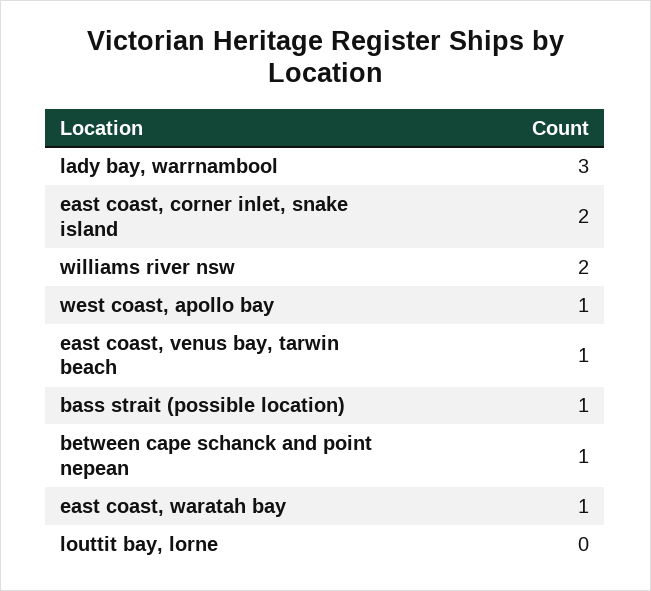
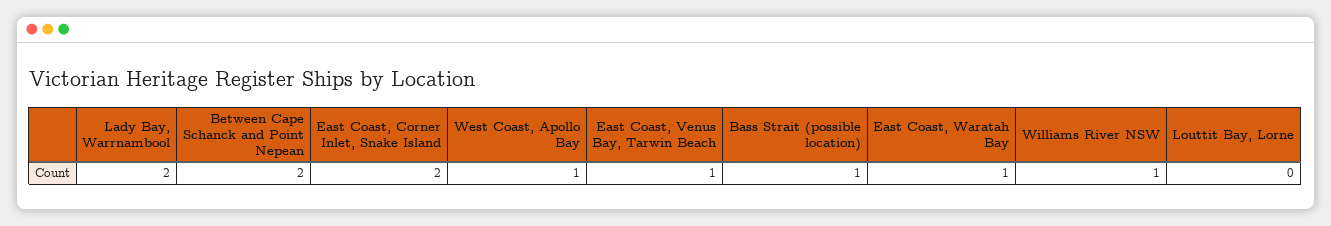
lady bay, warrnambool: 3 -> 2
williams river nsw: 2 -> 1
between cape schanck and point nepean: 1 -> 2

